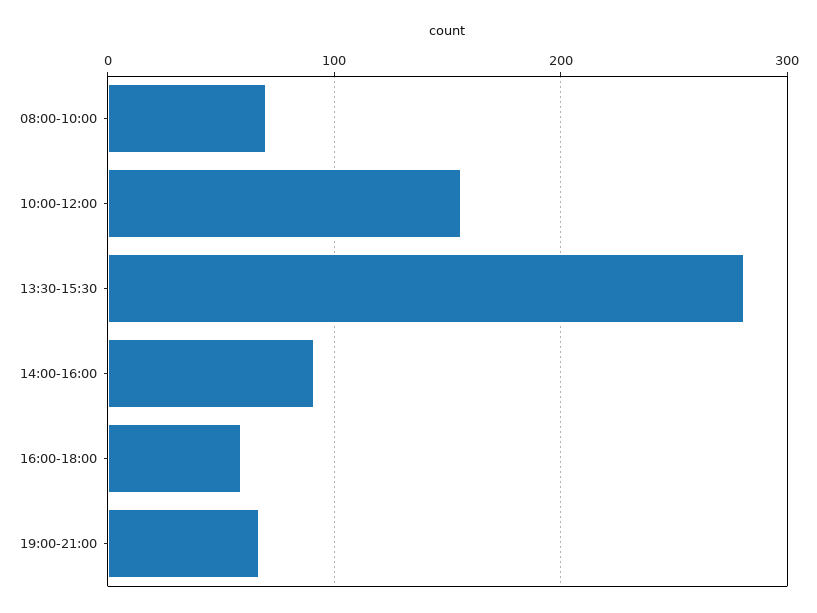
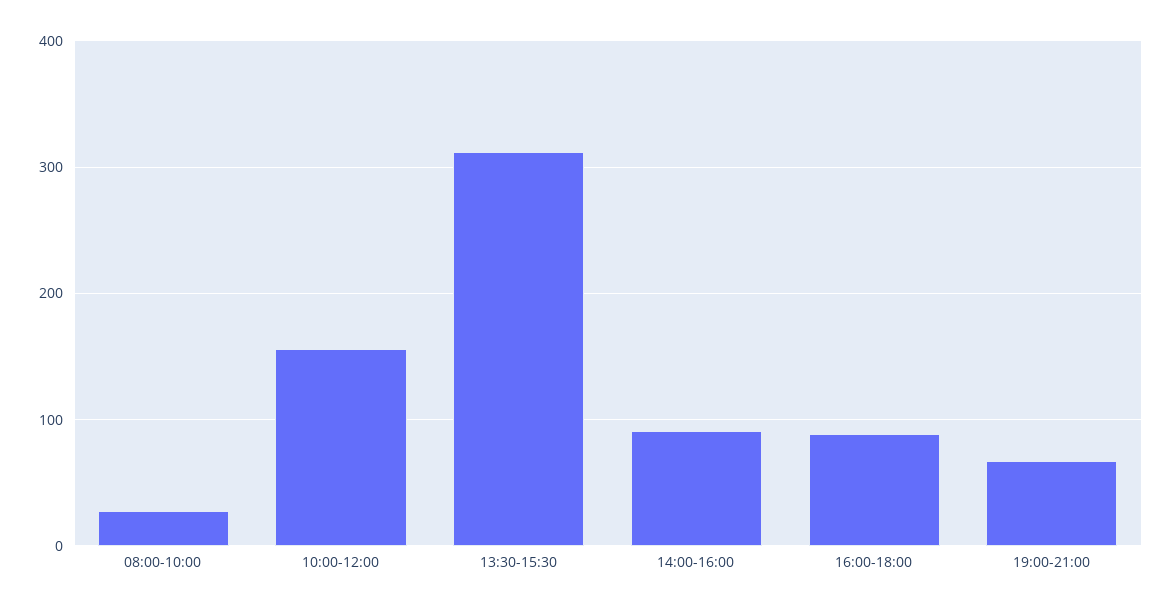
08:00-10:00: 70 -> 30
13:30-15:30: 280 -> 310
16:00-18:00: 60 -> 90

